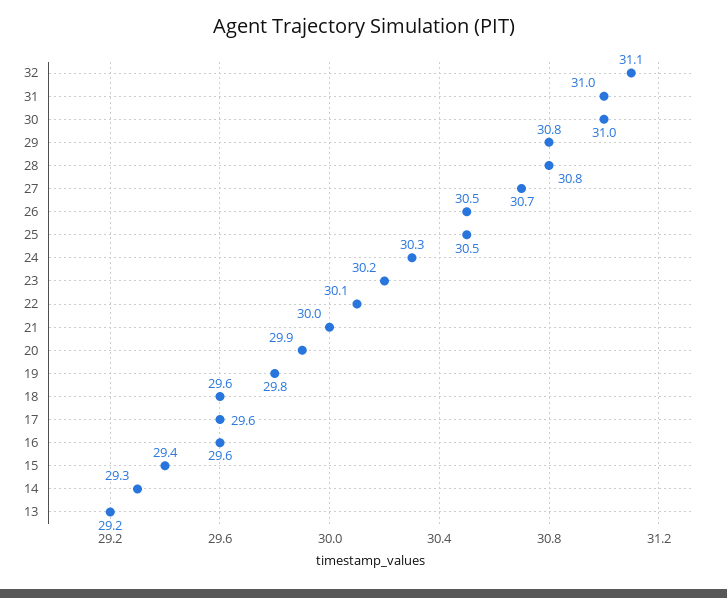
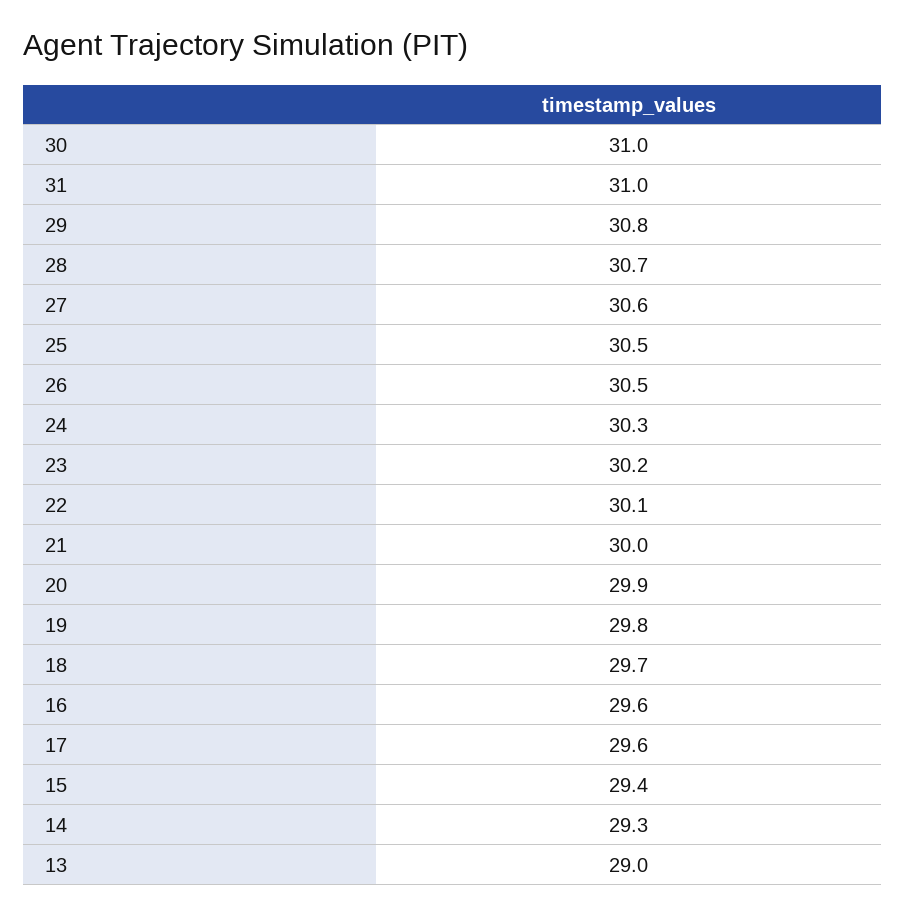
32: 31.1 -> none
28: 30.8 -> 30.7
27: 30.7 -> 30.6
18: 29.6 -> 29.7
13: 29.2 -> 29

